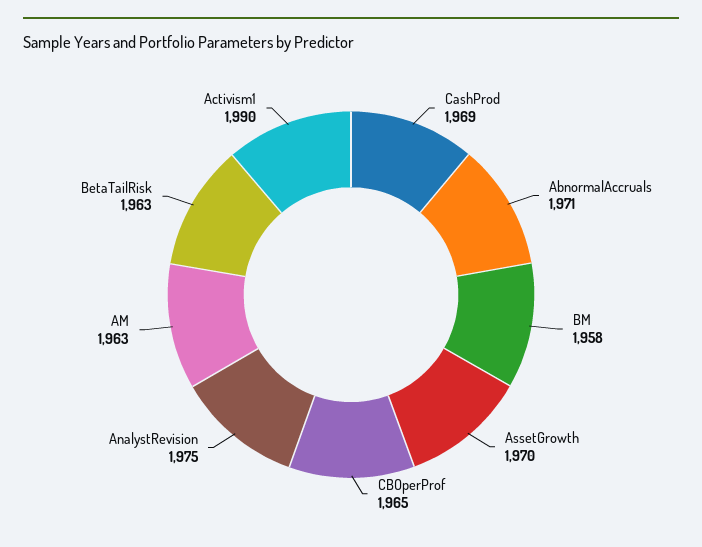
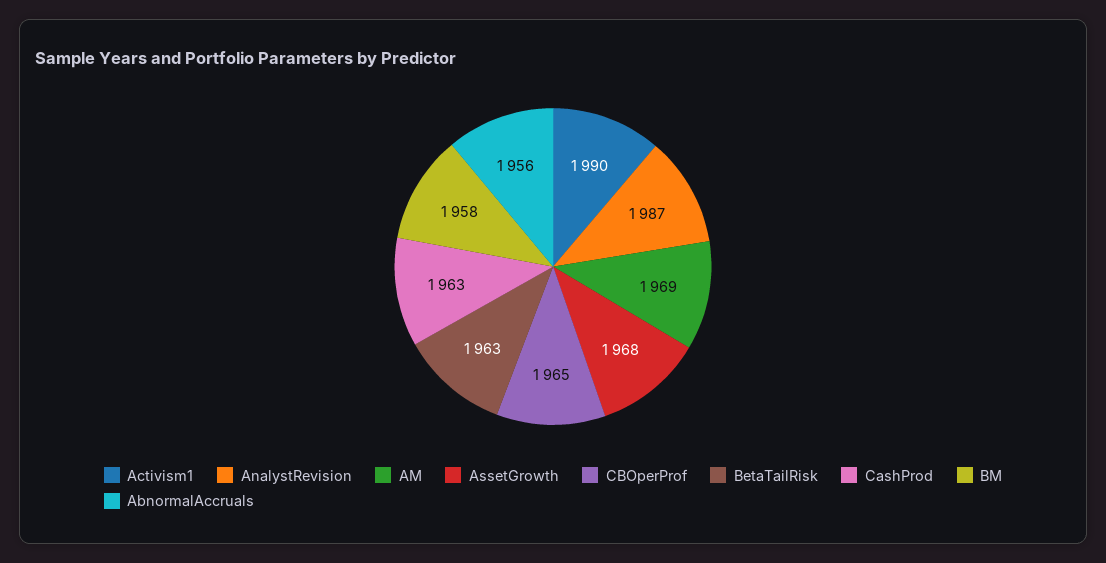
CashProd: 1969 -> 1963
AbnormalAccruals: 1971 -> 1956
AssetGrowth: 1970 -> 1968
AnalystRevision: 1975 -> 1987
AM: 1963 -> 1969

